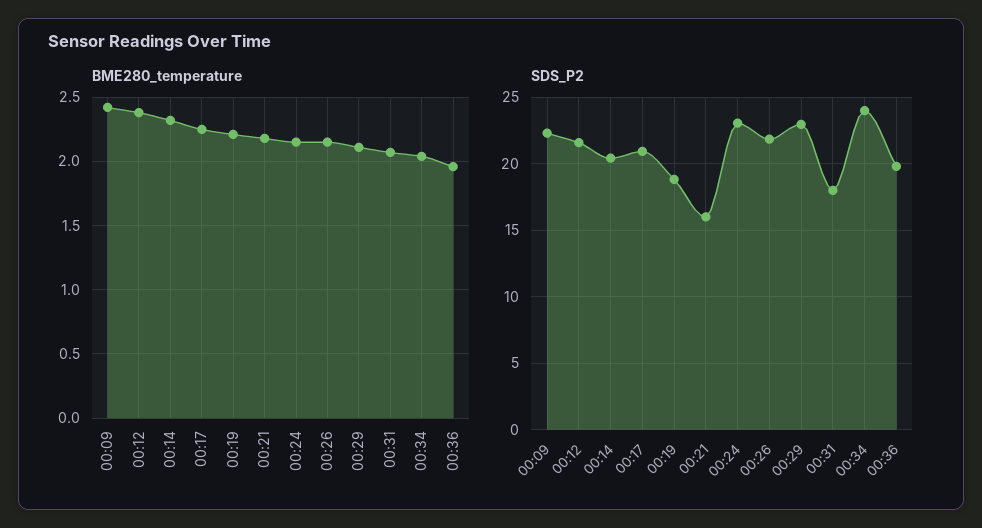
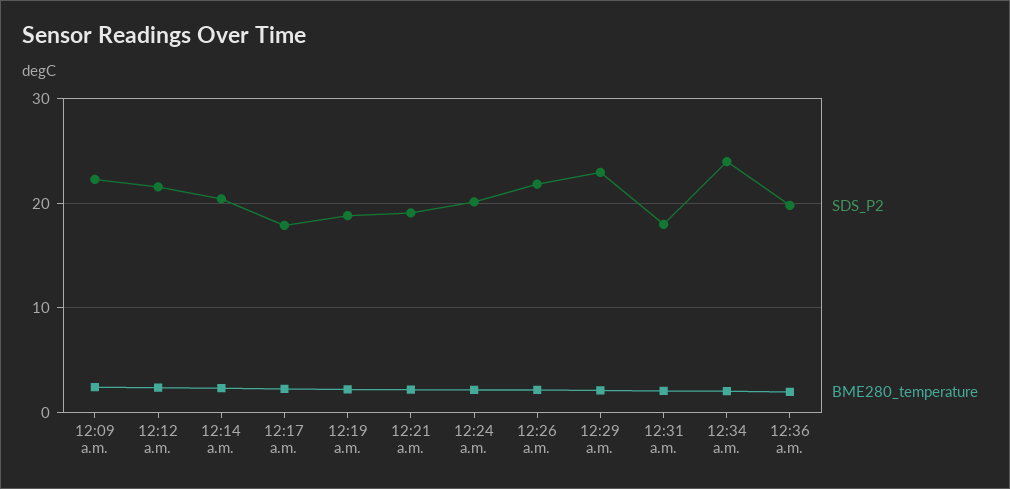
SDS_P2, 00:17: 21 -> 18
SDS_P2, 00:21: 16 -> 19
SDS_P2, 00:24: 23 -> 20

